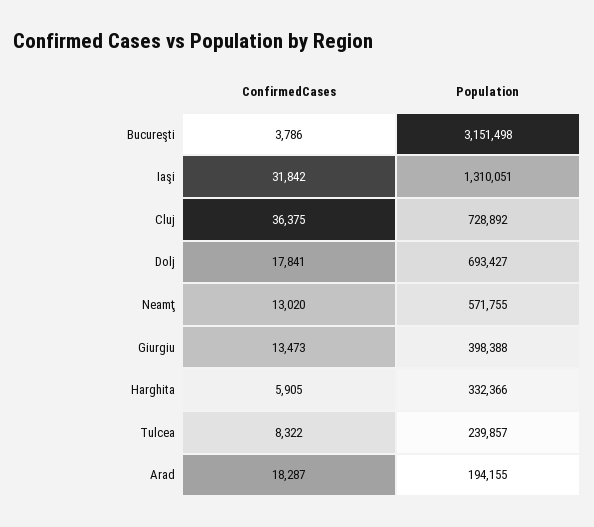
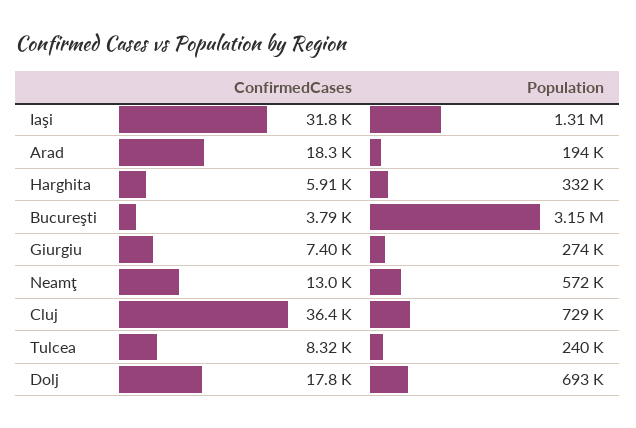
ConfirmedCases, Giurgiu: 13473 -> 7400
Population, Giurgiu: 398388 -> 274000

